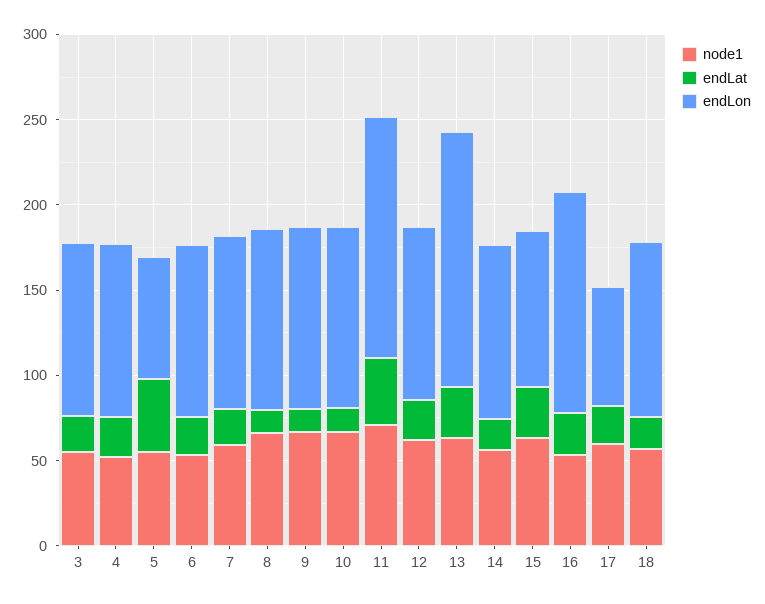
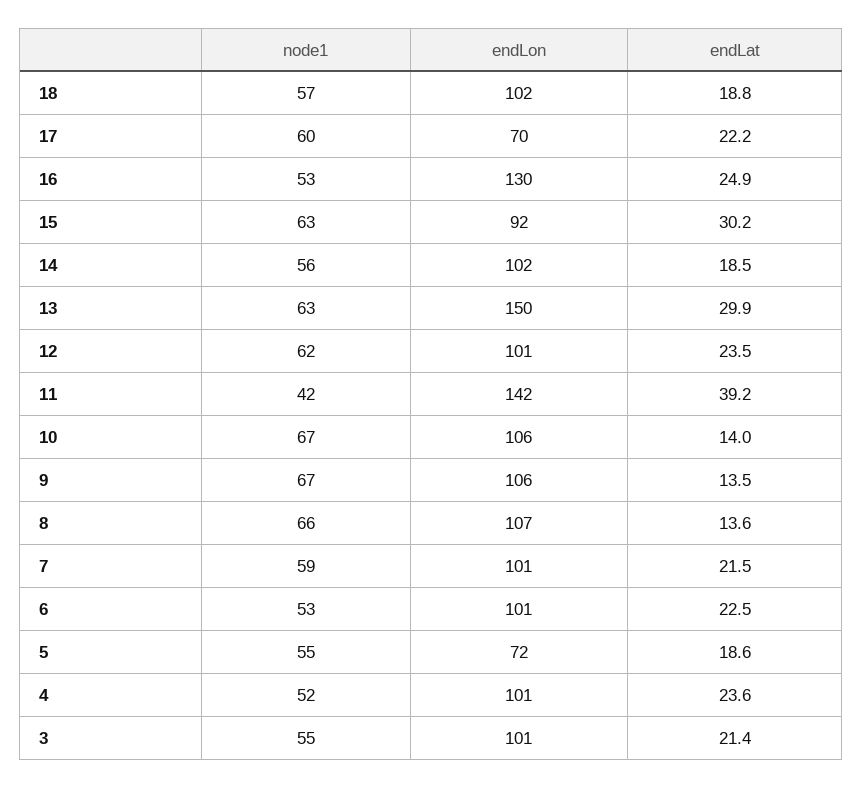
endLat, 5: 40 -> 18.6
node1, 11: 70 -> 42

